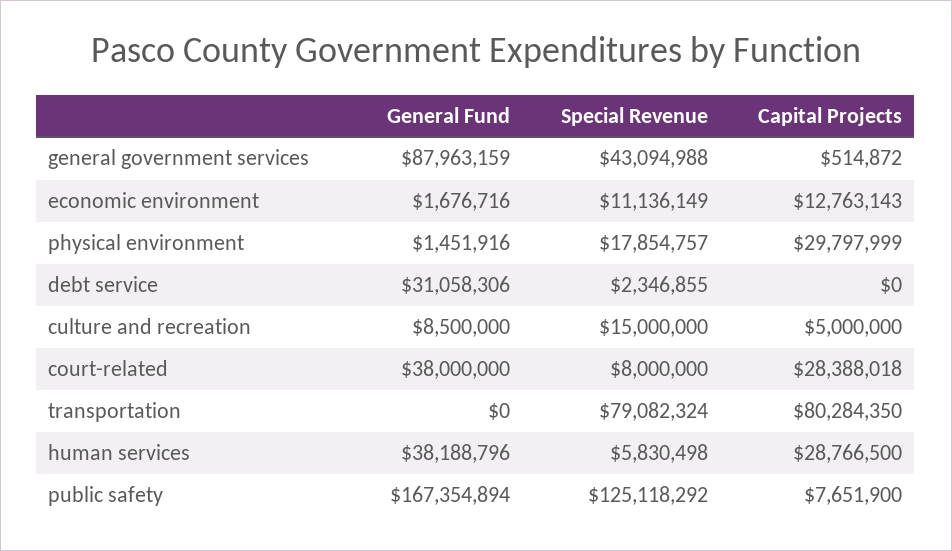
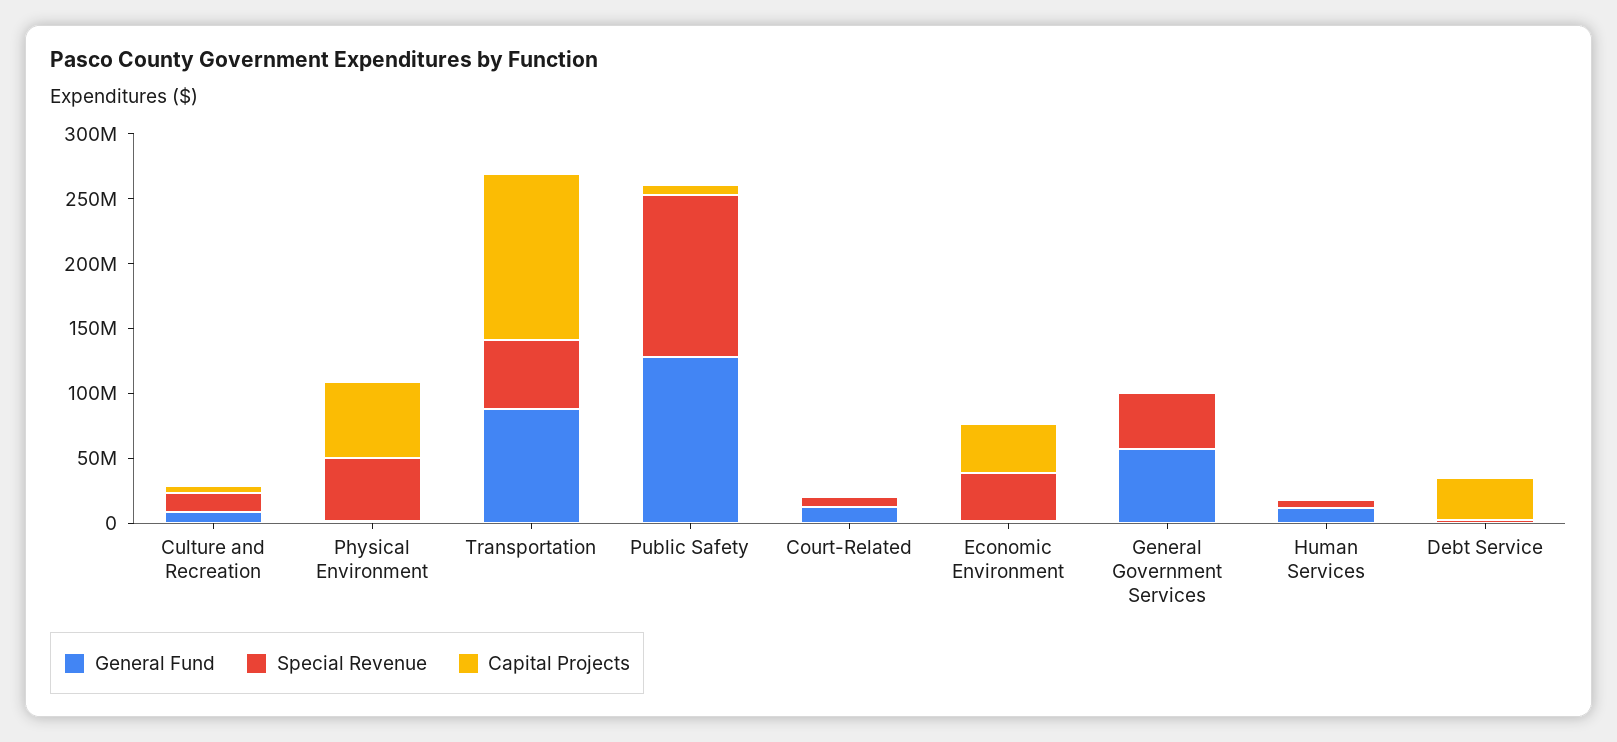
General Fund, general government services: 87963159 -> 60000000
Special Revenue, economic environment: 11136149 -> 40000000
Capital Projects, economic environment: 12763143 -> 40000000
Special Revenue, physical environment: 17854757 -> 50000000
Capital Projects, physical environment: 29797999 -> 60000000
General Fund, debt service: 31058306 -> 0
Capital Projects, debt service: 0 -> 30000000
General Fund, court-related: 38000000 -> 10000000
Capital Projects, court-related: 28388018 -> 0
General Fund, transportation: 0 -> 90000000
Special Revenue, transportation: 79082324 -> 50000000
Capital Projects, transportation: 80284350 -> 130000000
General Fund, human services: 38188796 -> 10000000
Capital Projects, human services: 28766500 -> 0
General Fund, public safety: 167354894 -> 130000000

